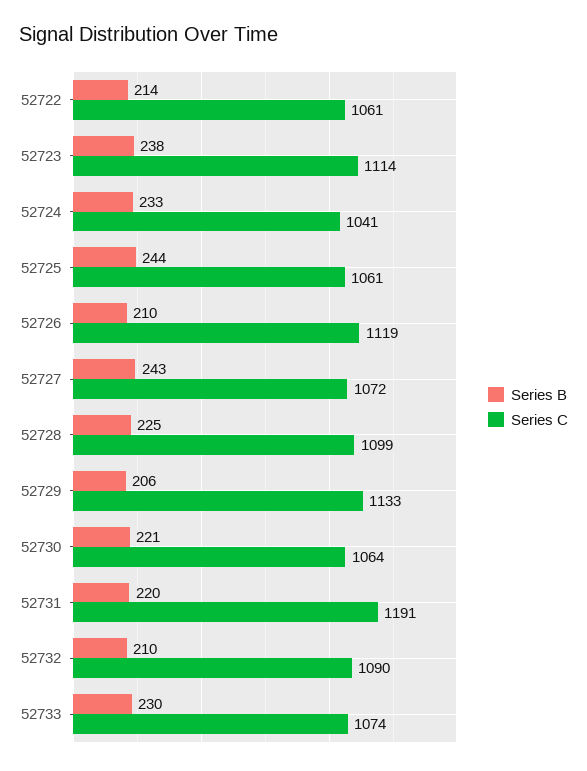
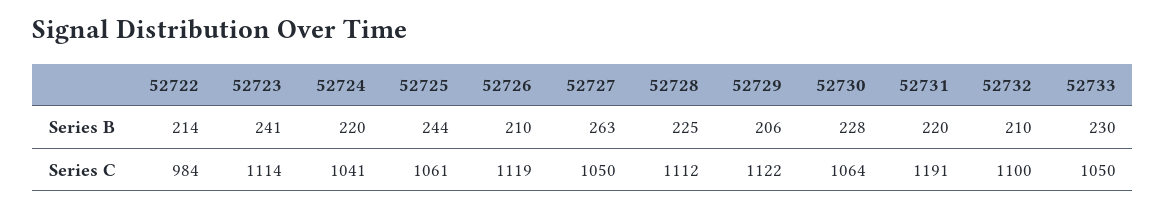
Series C, 52722: 1061 -> 984
Series B, 52723: 238 -> 241
Series B, 52724: 233 -> 220
Series B, 52727: 243 -> 263
Series C, 52727: 1072 -> 1050
Series C, 52728: 1099 -> 1112
Series C, 52729: 1133 -> 1122
Series B, 52730: 221 -> 228
Series C, 52732: 1090 -> 1100
Series C, 52733: 1074 -> 1050

